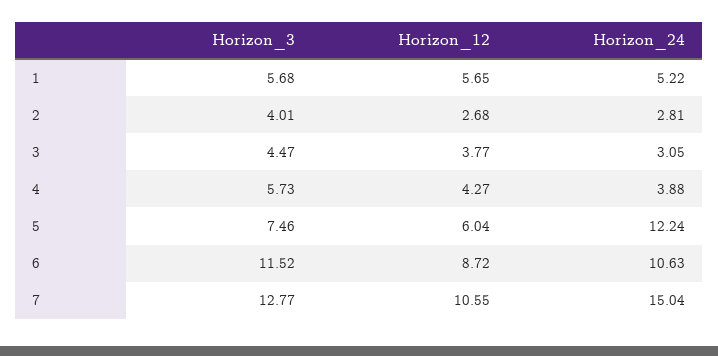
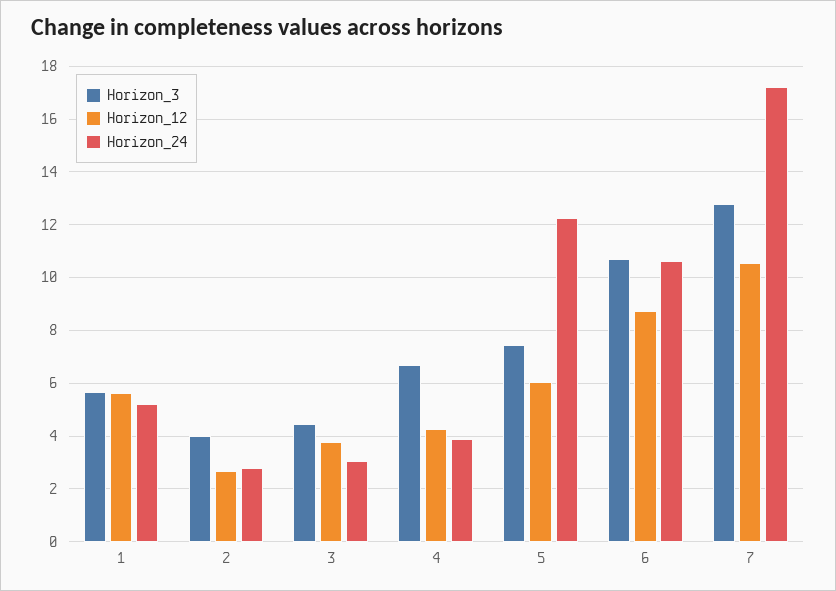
Horizon_3, 4: 5.73 -> 6.75
Horizon_3, 6: 11.52 -> 10.75
Horizon_24, 7: 15.04 -> 17.25

